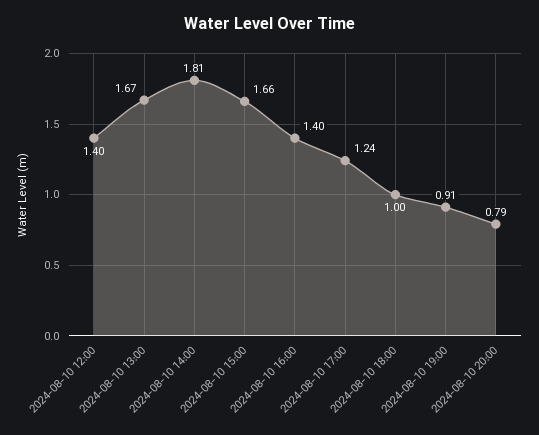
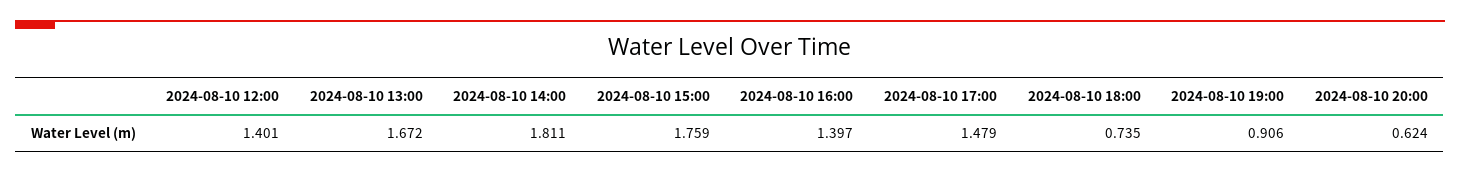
2024-08-10 15:00: 1.66 -> 1.759
2024-08-10 17:00: 1.24 -> 1.479
2024-08-10 18:00: 1 -> 0.735
2024-08-10 20:00: 0.79 -> 0.624

